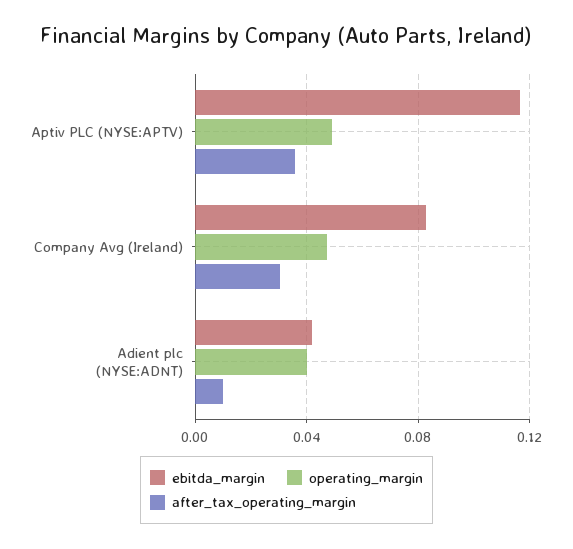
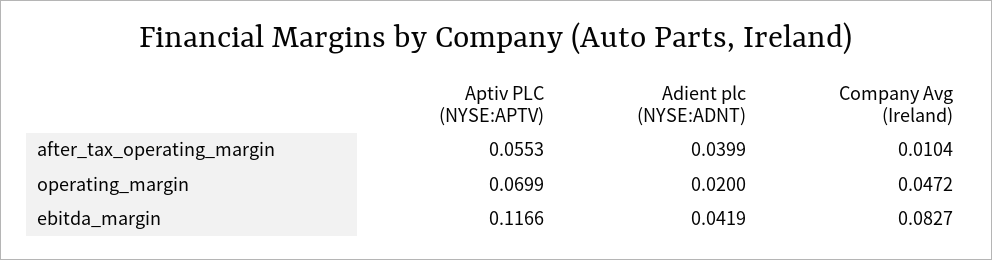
operating_margin, Aptiv PLC (NYSE:APTV): 0.05 -> 0.0699
after_tax_operating_margin, Aptiv PLC (NYSE:APTV): 0.035 -> 0.0553
after_tax_operating_margin, Company Avg (Ireland): 0.03 -> 0.0104
operating_margin, Adient plc (NYSE:ADNT): 0.04 -> 0.02
after_tax_operating_margin, Adient plc (NYSE:ADNT): 0.01 -> 0.0399

